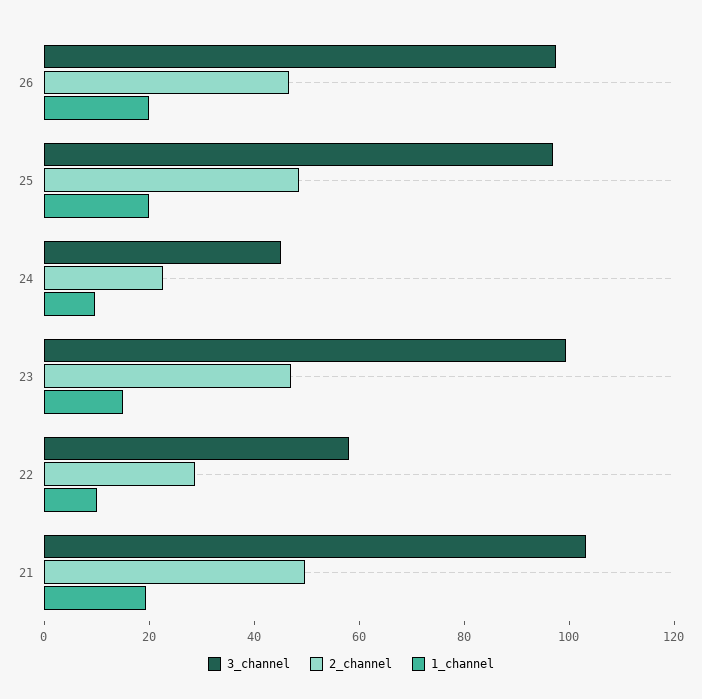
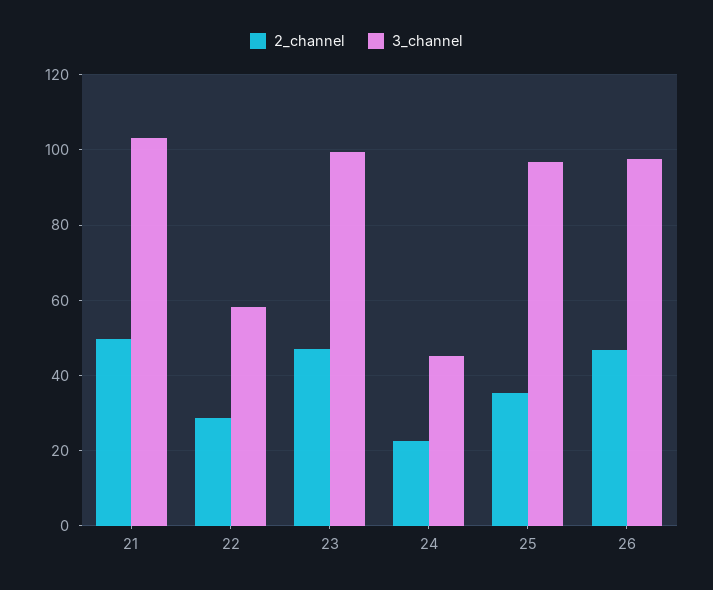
1_channel, 26: 20 -> none
2_channel, 25: 50 -> 36
1_channel, 25: 20 -> none
1_channel, 24: 10 -> none
1_channel, 23: 15 -> none
1_channel, 22: 10 -> none
1_channel, 21: 20 -> none

